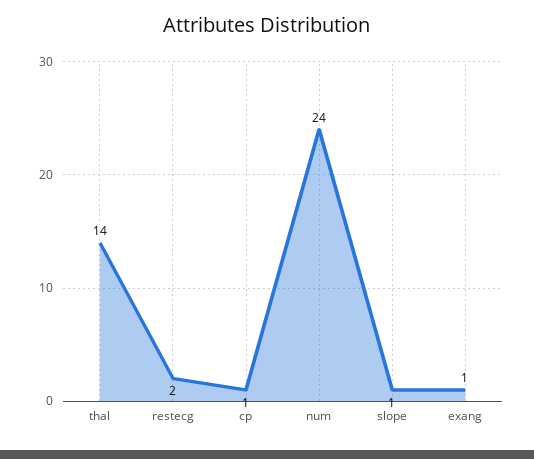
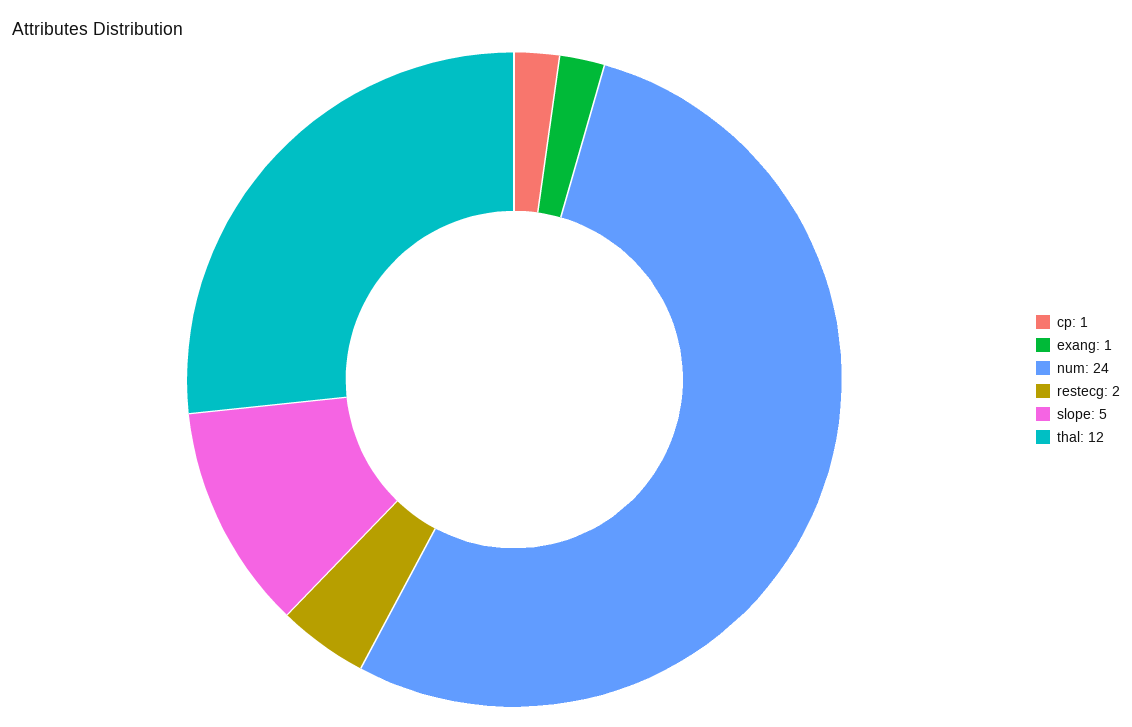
thal: 14 -> 12
slope: 1 -> 5

